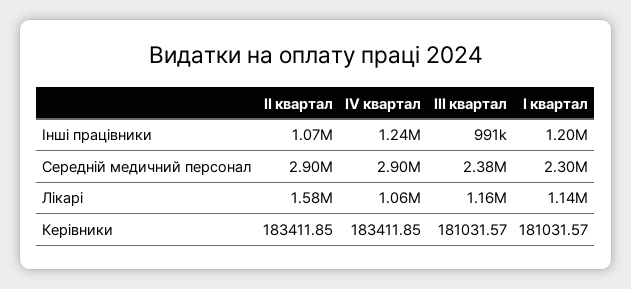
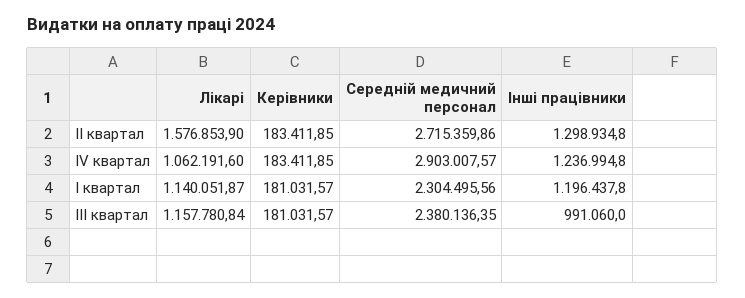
ІІ квартал, Інші працівники: 1070000 -> 1298934.8
ІІ квартал, Середній медичний персонал: 2900000 -> 2715359.86

